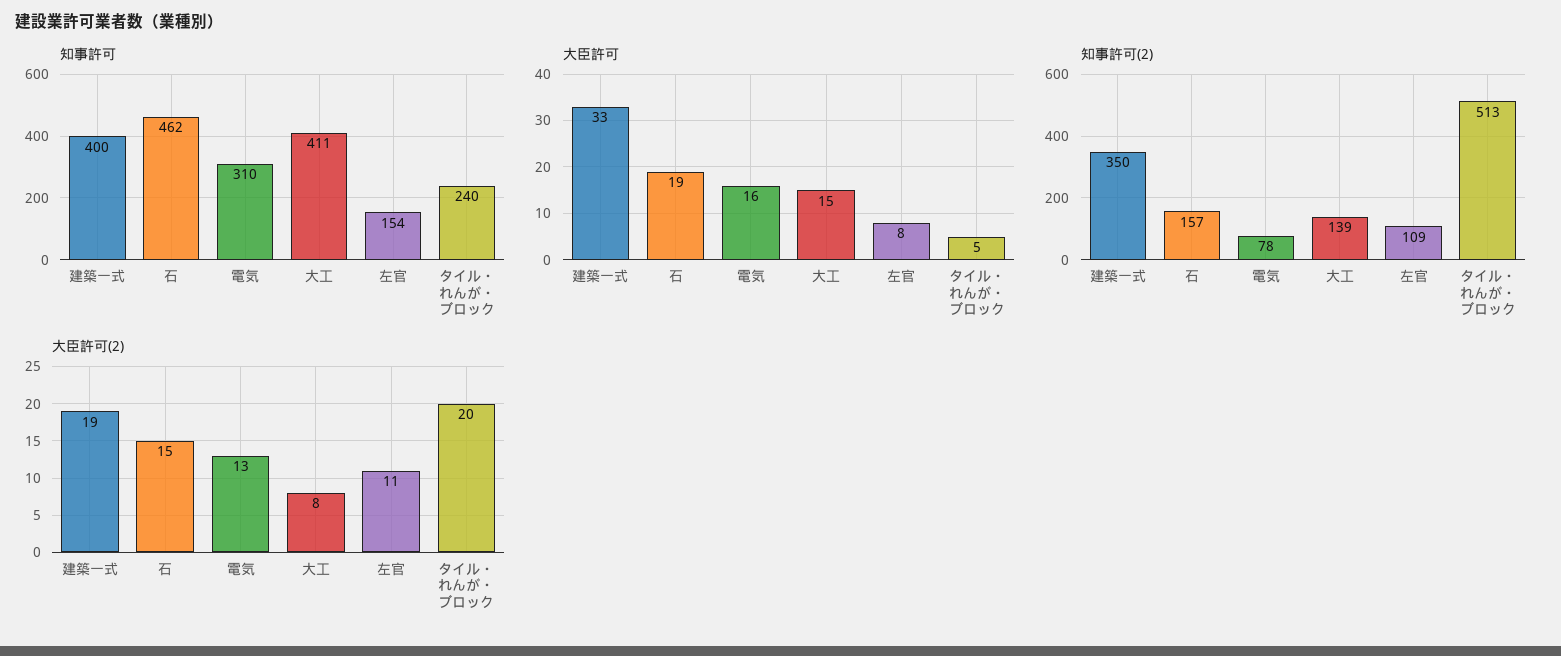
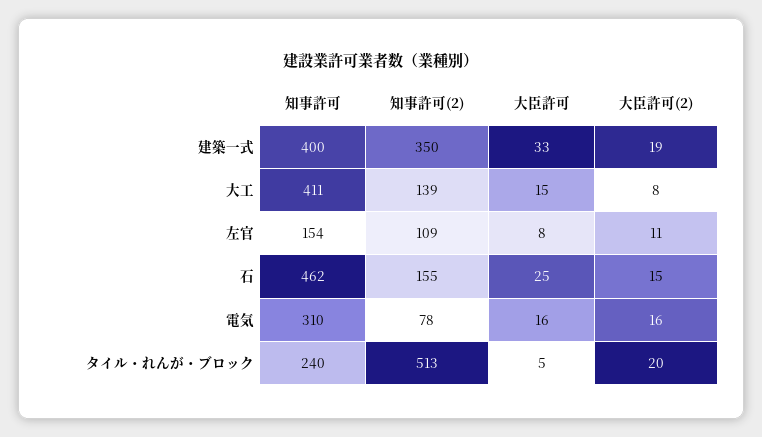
大臣許可, 石: 19 -> 25
知事許可(2), 石: 157 -> 155
大臣許可(2), 電気: 13 -> 16

